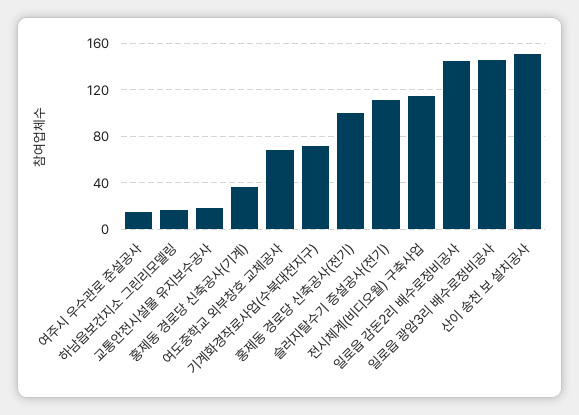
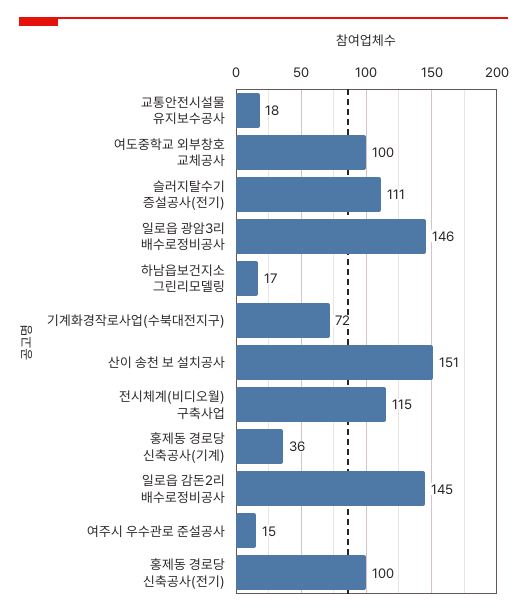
여도중학교 외부창호 교체공사: 70 -> 100

